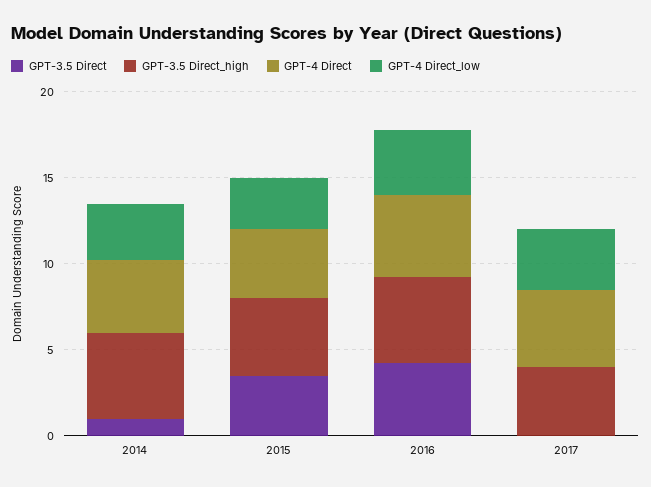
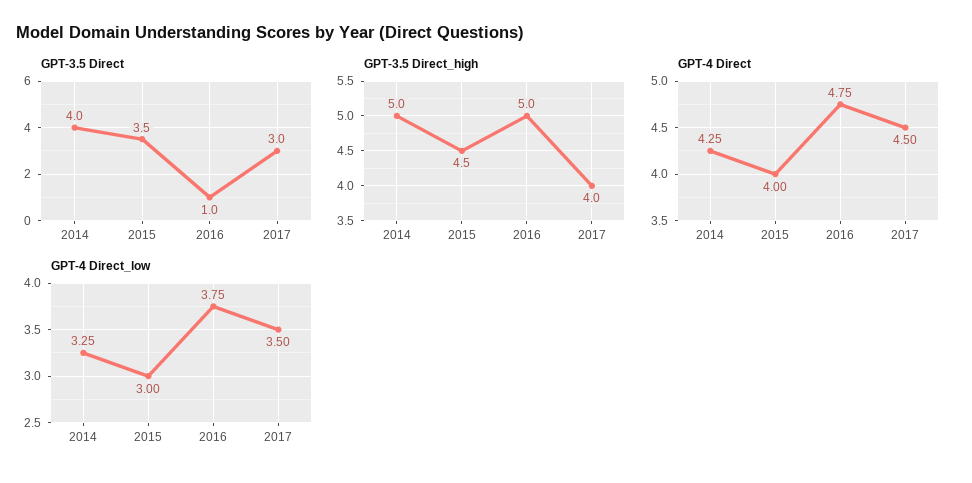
GPT-3.5 Direct, 2014: 1 -> 4
GPT-3.5 Direct, 2016: 4 -> 1
GPT-3.5 Direct, 2017: 0 -> 3

